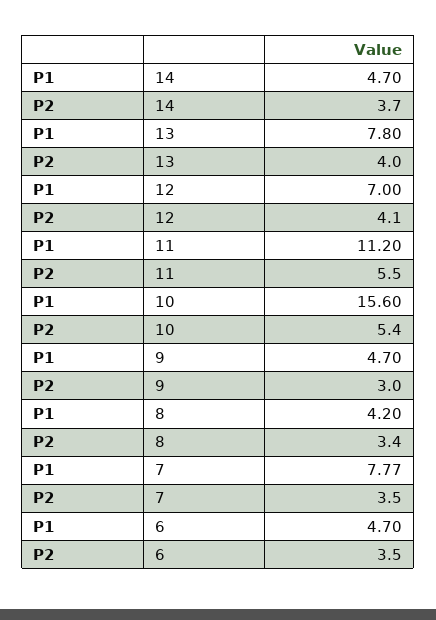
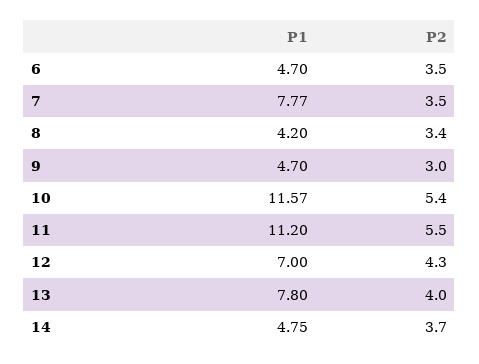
P1, 14: 4.7 -> 4.75
P2, 12: 4.1 -> 4.3
P1, 10: 15.6 -> 11.57

